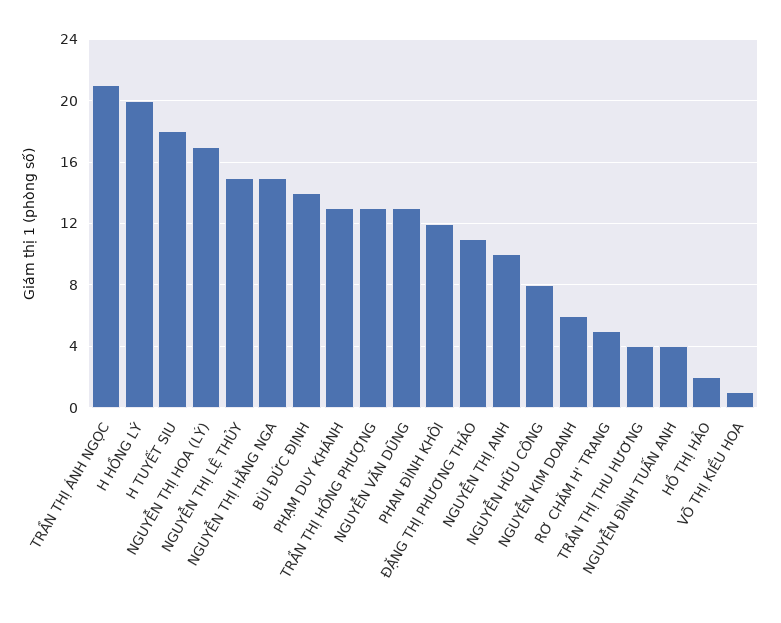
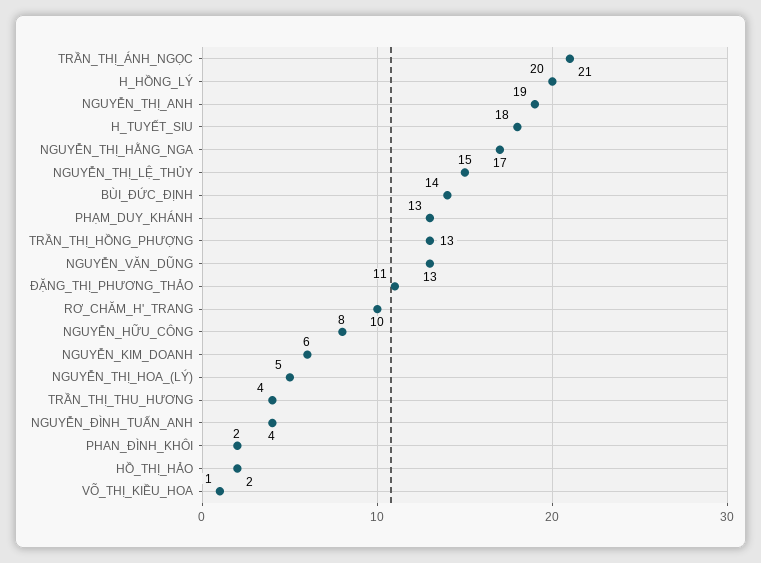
NGUYỄN THỊ HOA (LÝ): 17 -> 5
NGUYỄN THỊ HẰNG NGA: 15 -> 17
PHAN ĐÌNH KHÔI: 12 -> 2
NGUYỄN THỊ ANH: 10 -> 19
RƠ CHĂM H' TRANG: 5 -> 10

